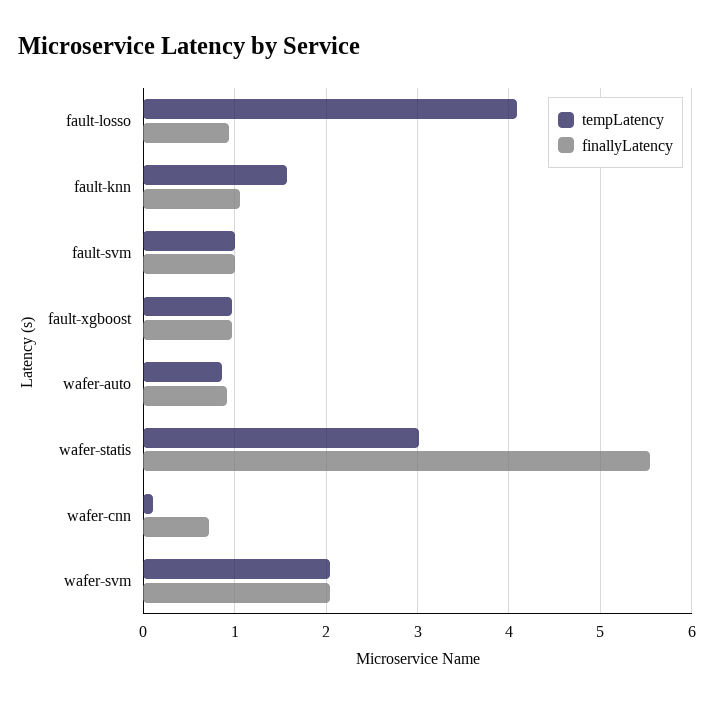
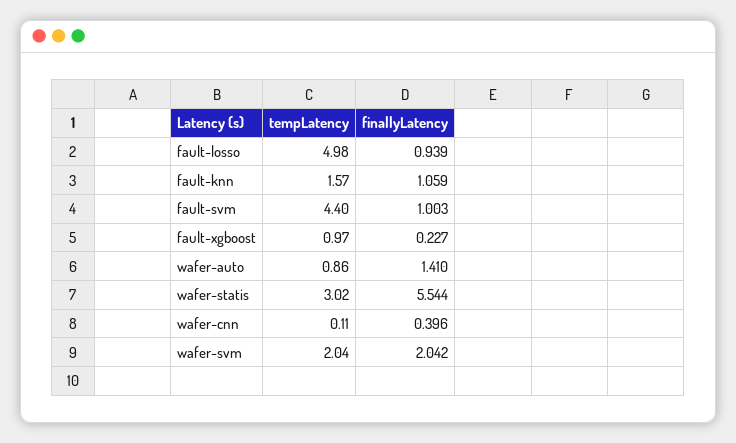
tempLatency, fault-losso: 4.1 -> 4.98
tempLatency, fault-svm: 1 -> 4.4
finallyLatency, fault-xgboost: 1 -> 0.227
finallyLatency, wafer-auto: 0.9 -> 1.41
finallyLatency, wafer-cnn: 0.7 -> 0.396

